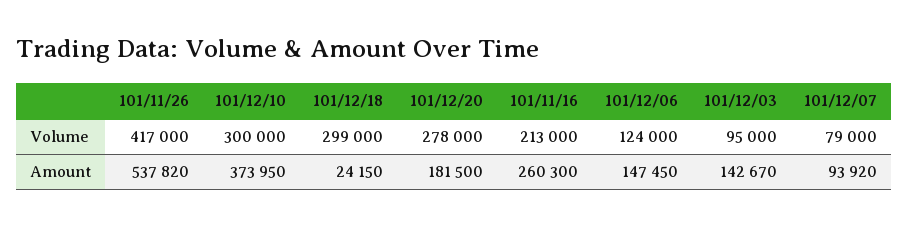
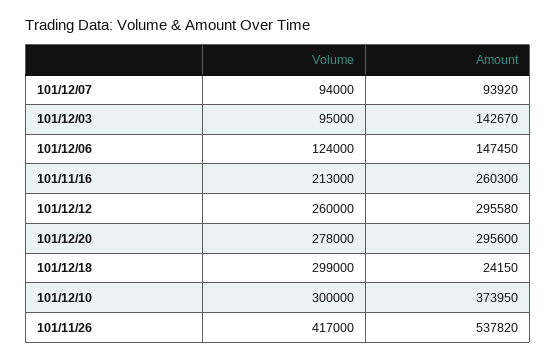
101/12/07, Volume: 79000 -> 94000
101/12/20, Amount: 181500 -> 295600
101/12/12, Volume: none -> 260000
101/12/12, Amount: none -> 295580

